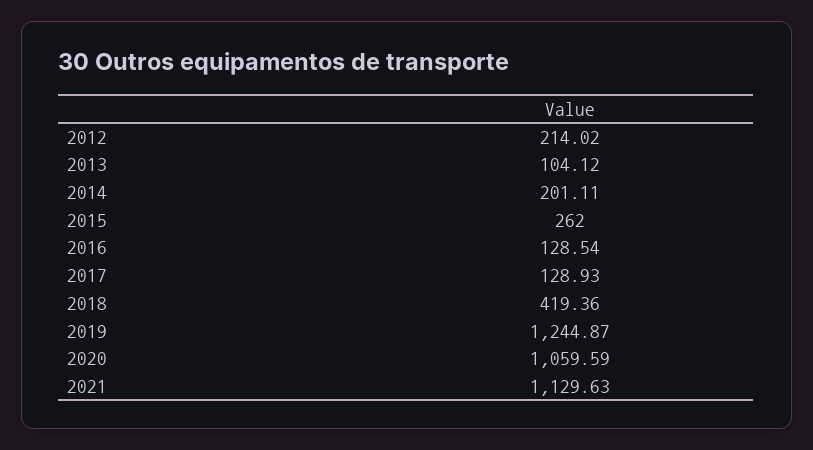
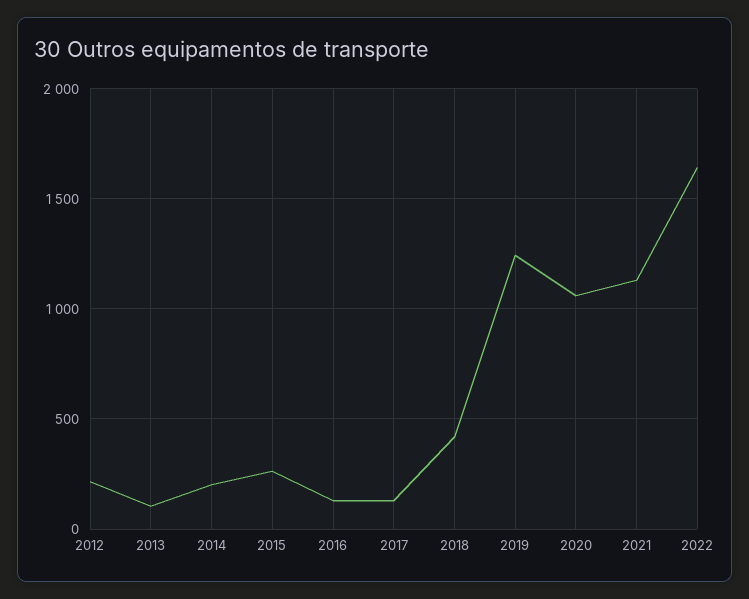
2022: none -> 1650

